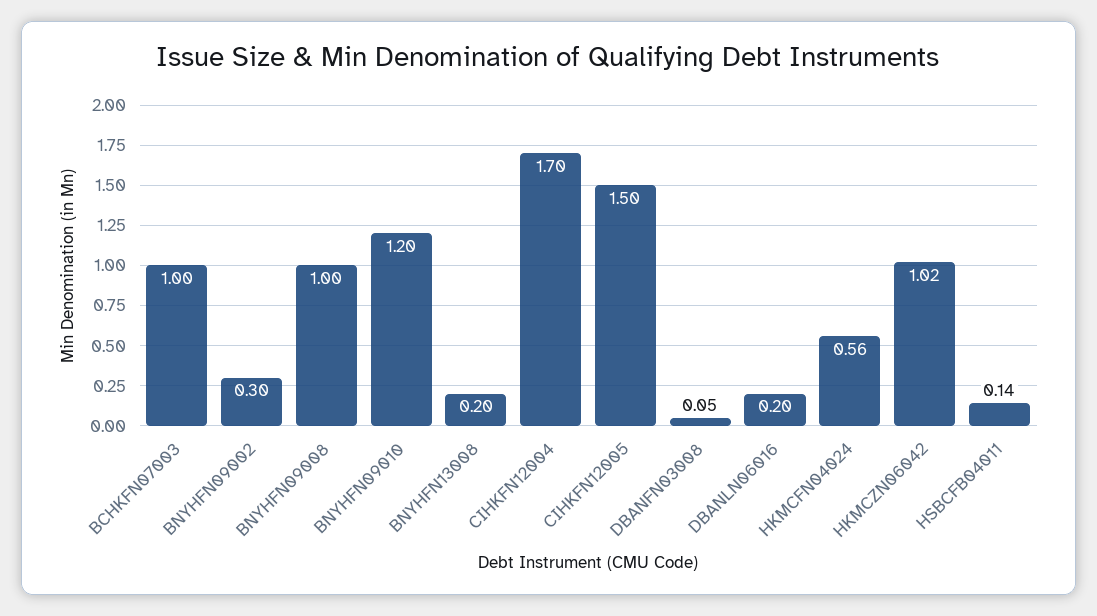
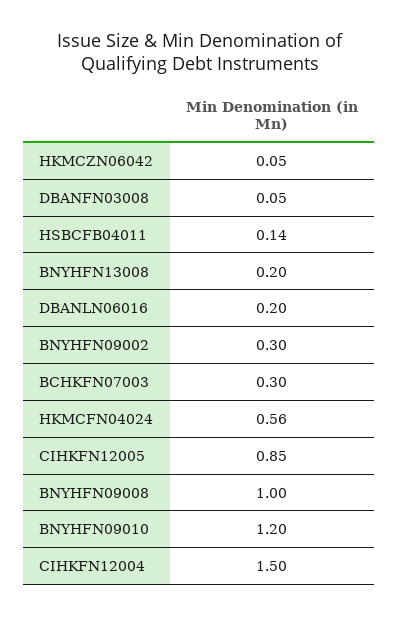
BCHKFN07003: 1 -> 0.3
CIHKFN12004: 1.7 -> 1.5
CIHKFN12005: 1.5 -> 0.85
HKMCZN06042: 1.02 -> 0.05

